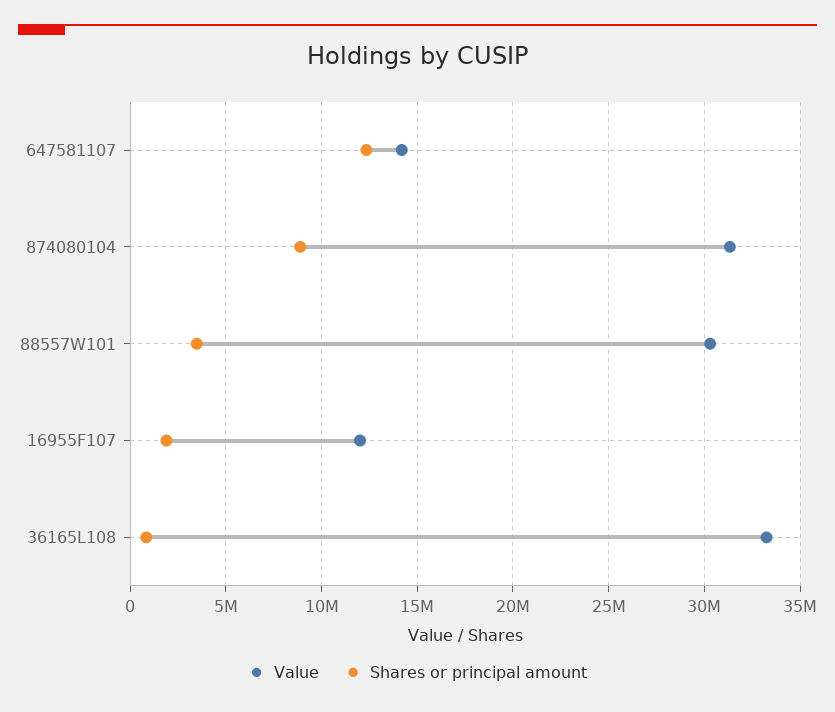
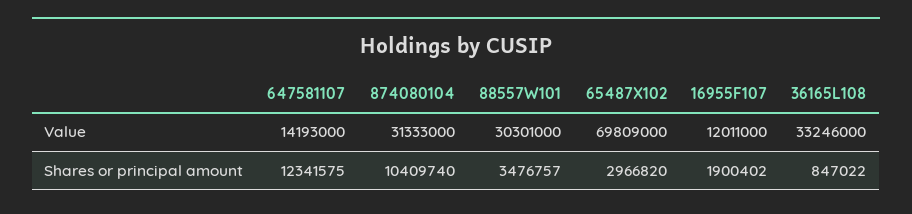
Shares or principal amount, 874080104: 9000000 -> 10409740
Value, 65487X102: none -> 69809000
Shares or principal amount, 65487X102: none -> 2966820

